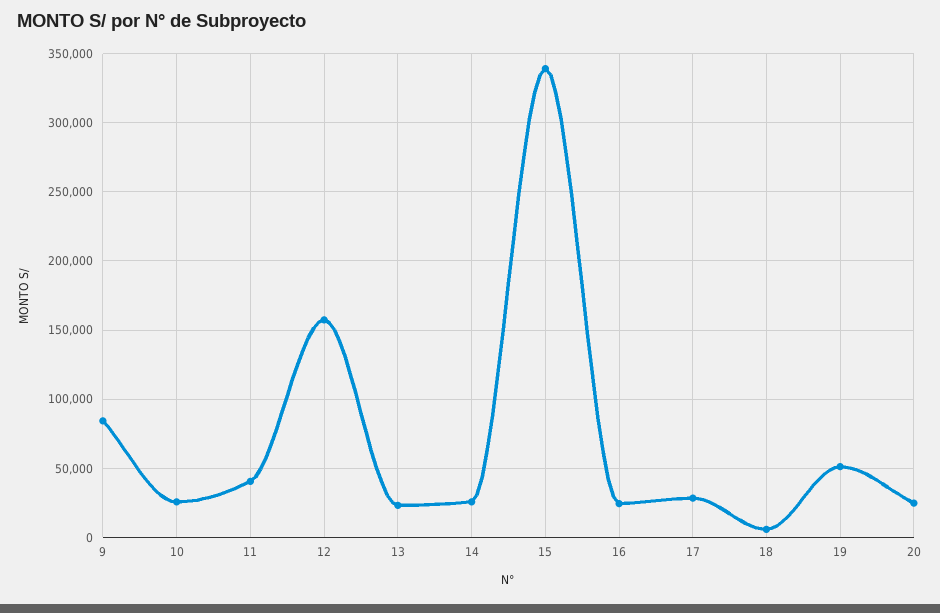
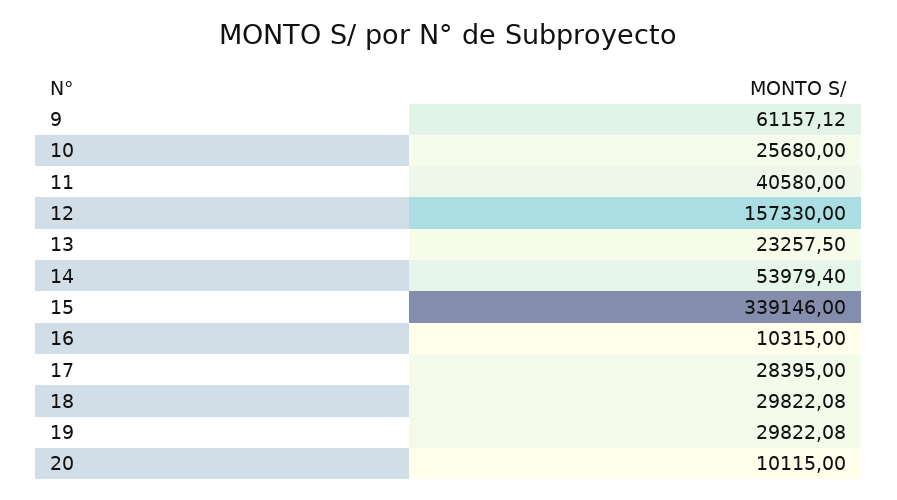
9: 85000 -> 61157.12
14: 25000 -> 53979.4
16: 25000 -> 10315
18: 5000 -> 29822.08
19: 50000 -> 29822.08
20: 25000 -> 10115

